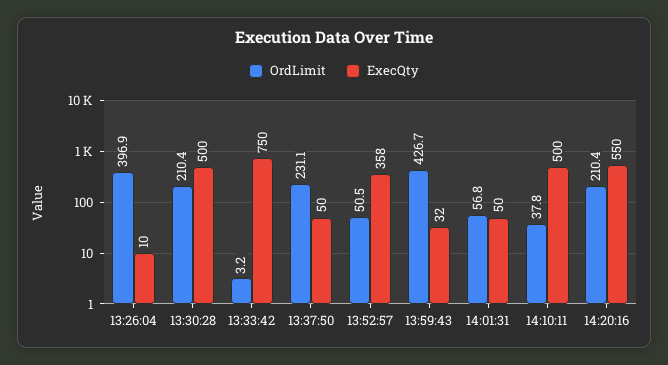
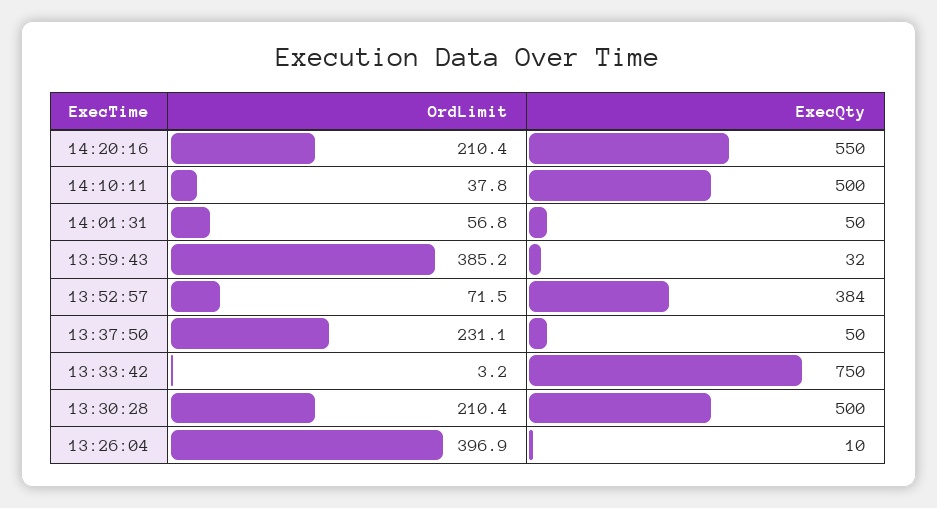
OrdLimit, 13:52:57: 50.5 -> 71.5
ExecQty, 13:52:57: 358 -> 384
OrdLimit, 13:59:43: 426.7 -> 385.2

